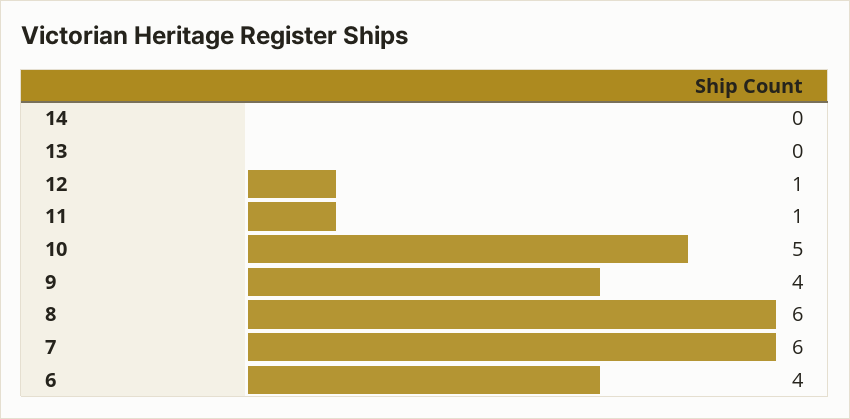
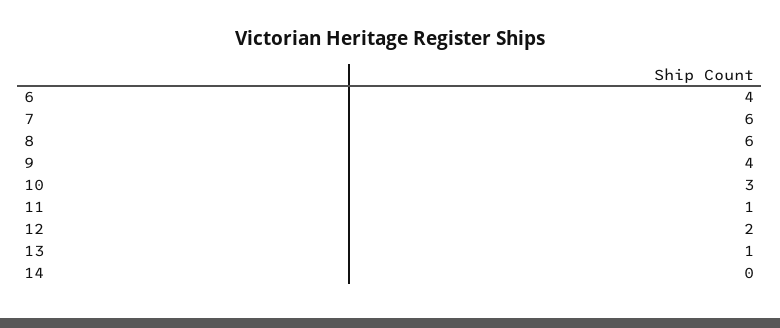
13: 0 -> 1
12: 1 -> 2
10: 5 -> 3

